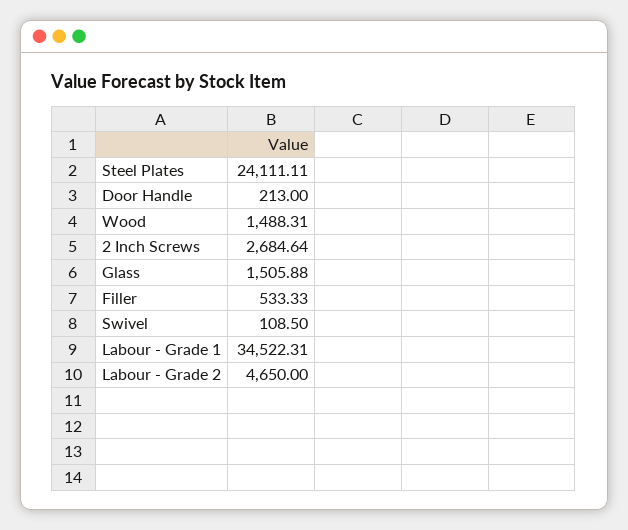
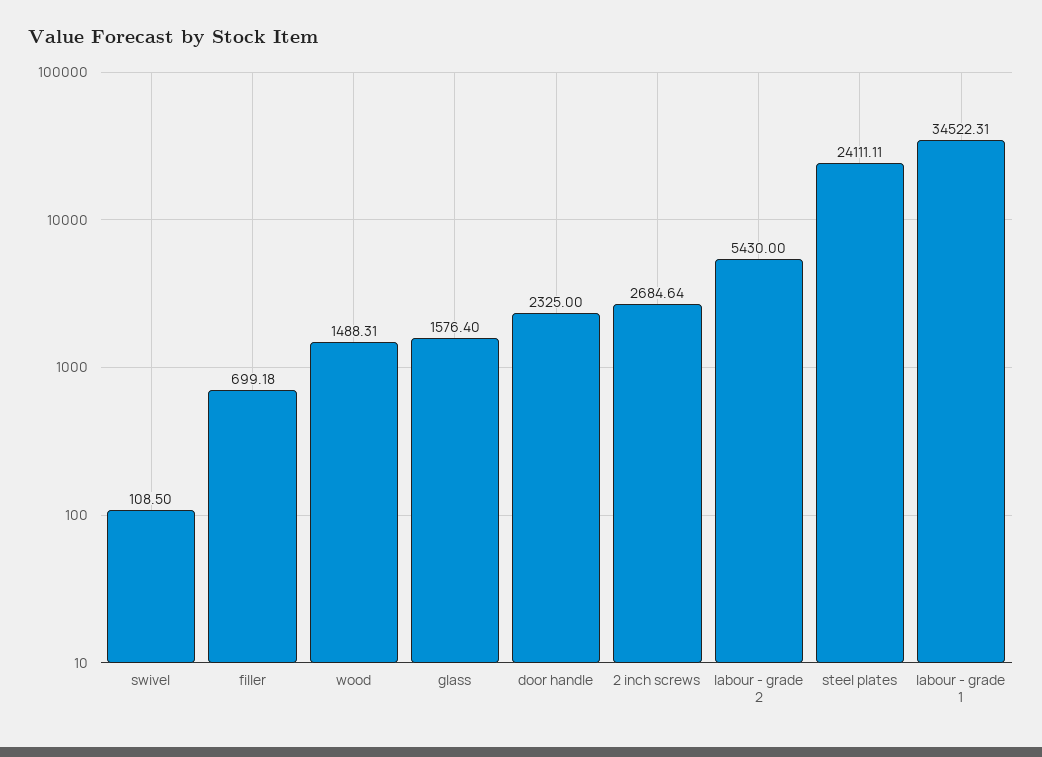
Door Handle: 213 -> 2325
Glass: 1505.88 -> 1576.4
Filler: 533.33 -> 699.18
Labour - Grade 2: 4650 -> 5430

